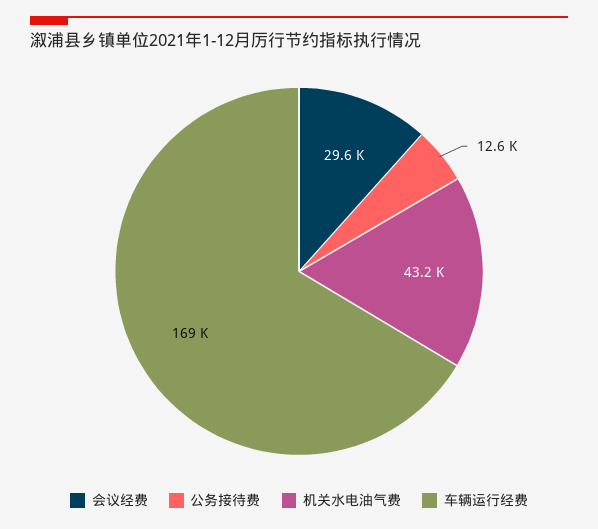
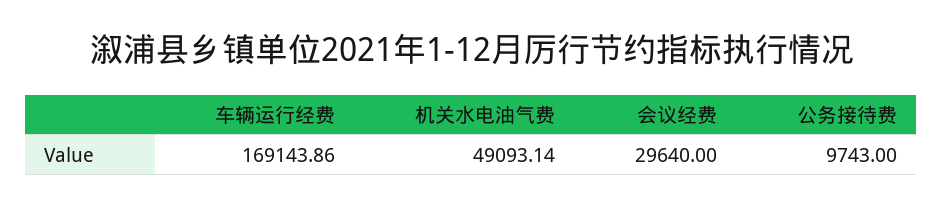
公务接待费: 12600 -> 9743
机关水电油气费: 43200 -> 49093.14

